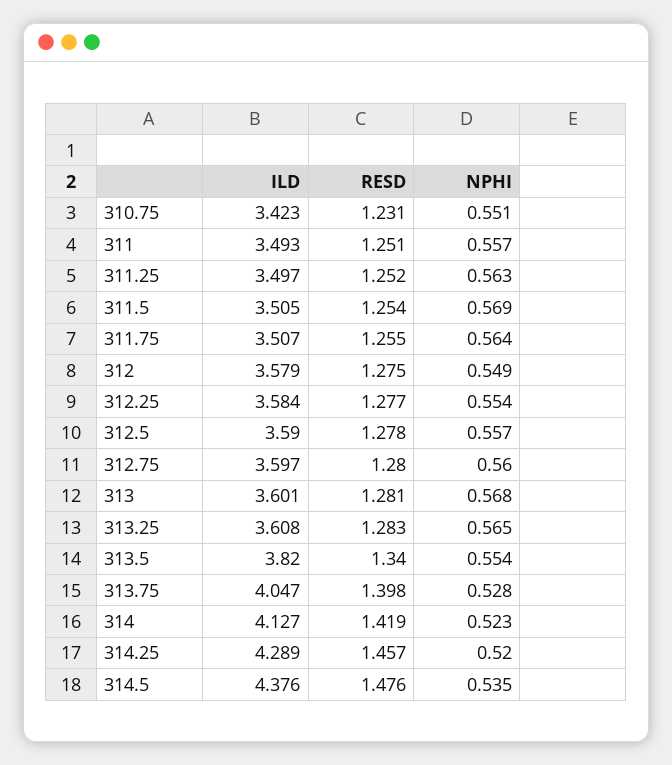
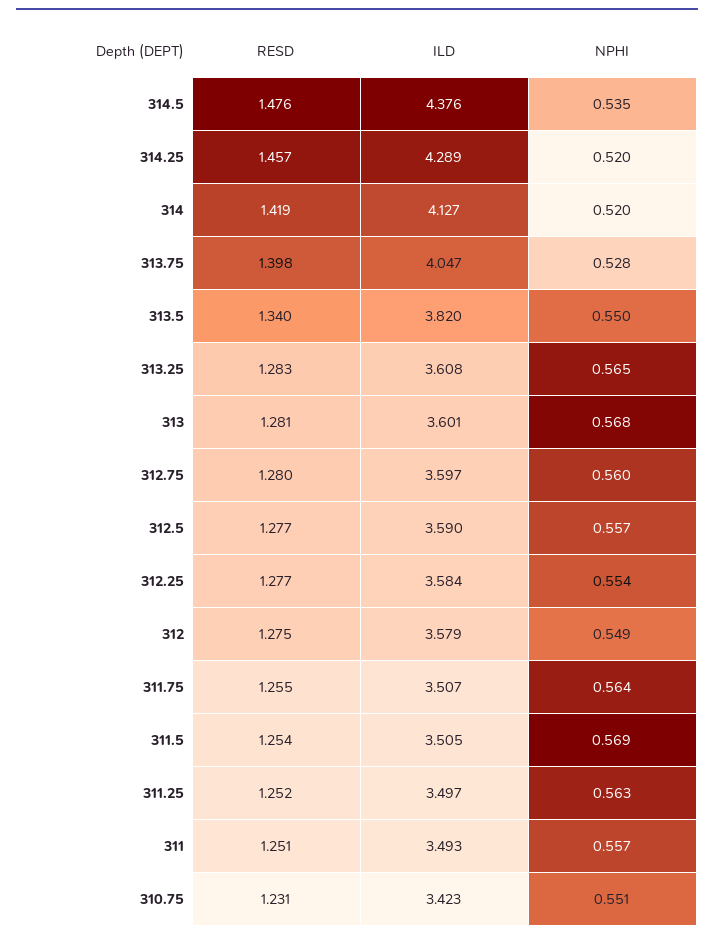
RESD, 312.5: 1.278 -> 1.277
NPHI, 313.5: 0.554 -> 0.55
NPHI, 314: 0.523 -> 0.52

